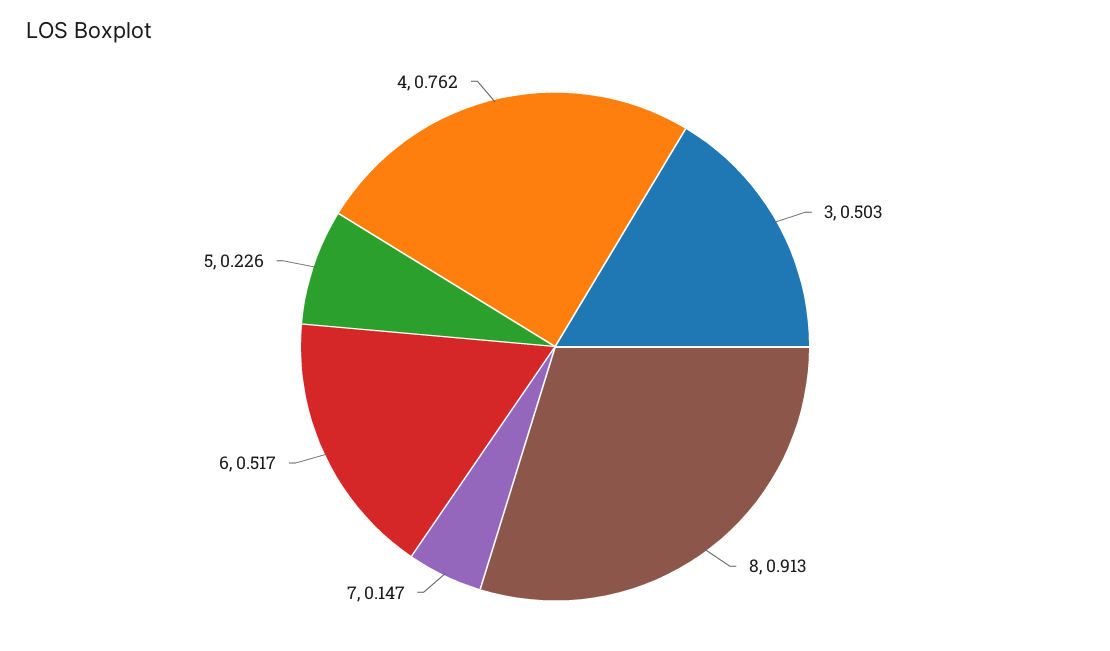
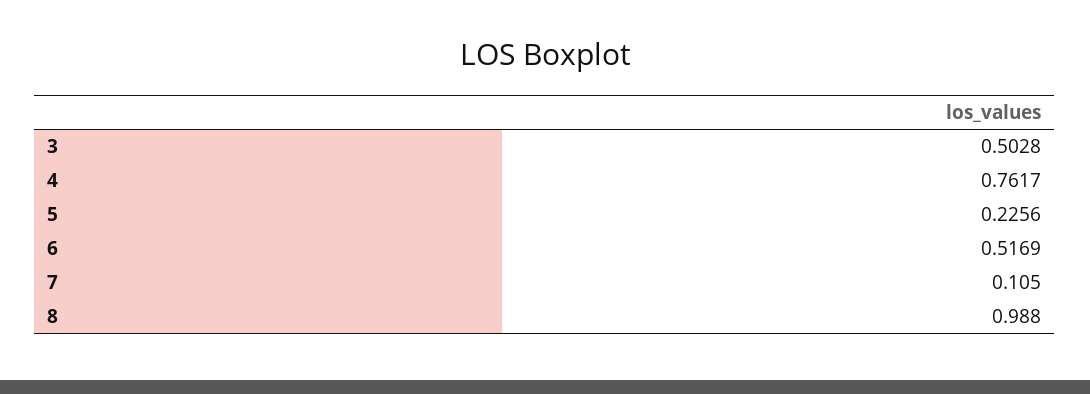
8: 0.913 -> 0.988
7: 0.147 -> 0.105

